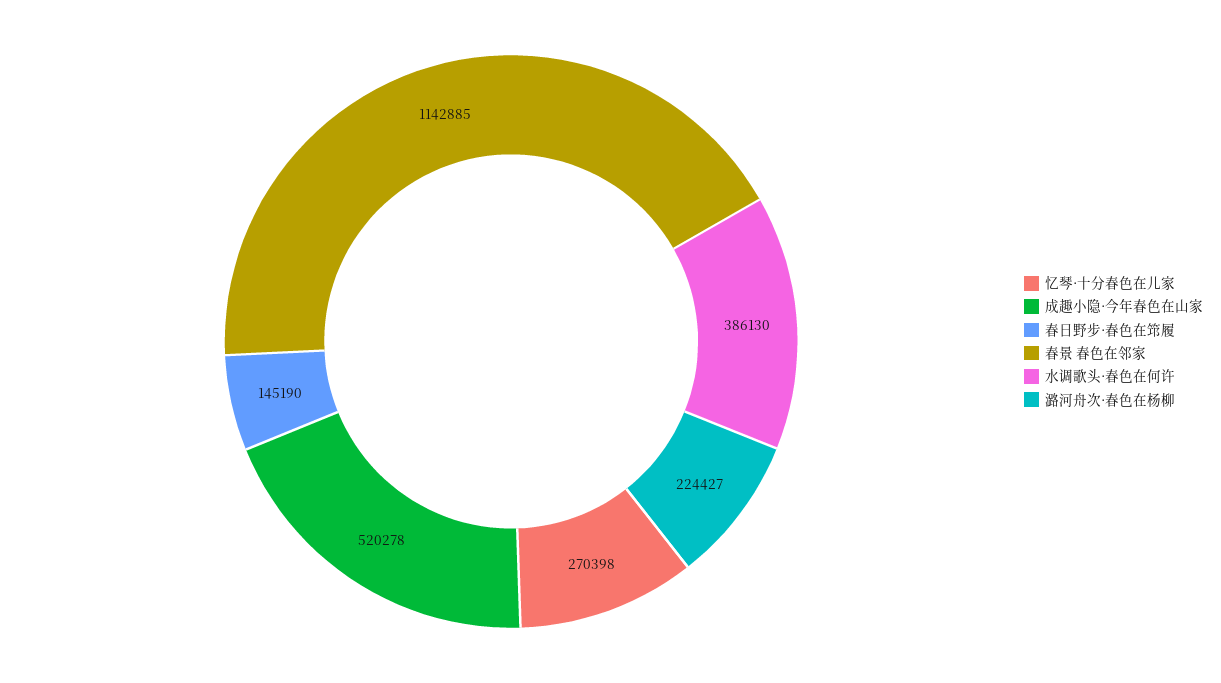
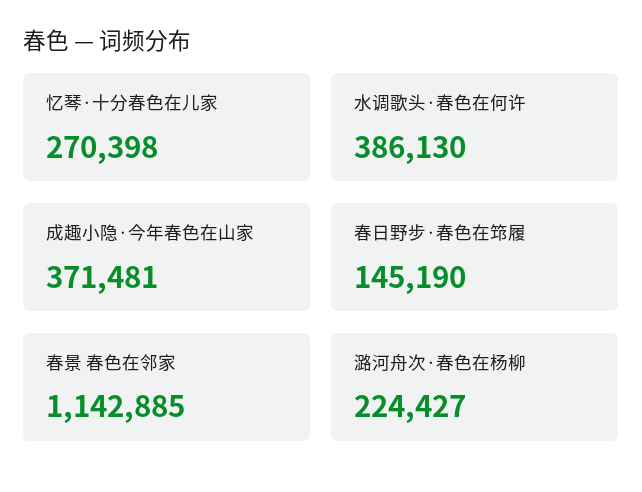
成趣小隐·今年春色在山家: 520278 -> 371481

